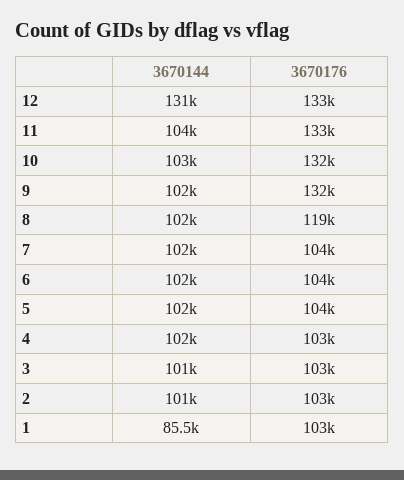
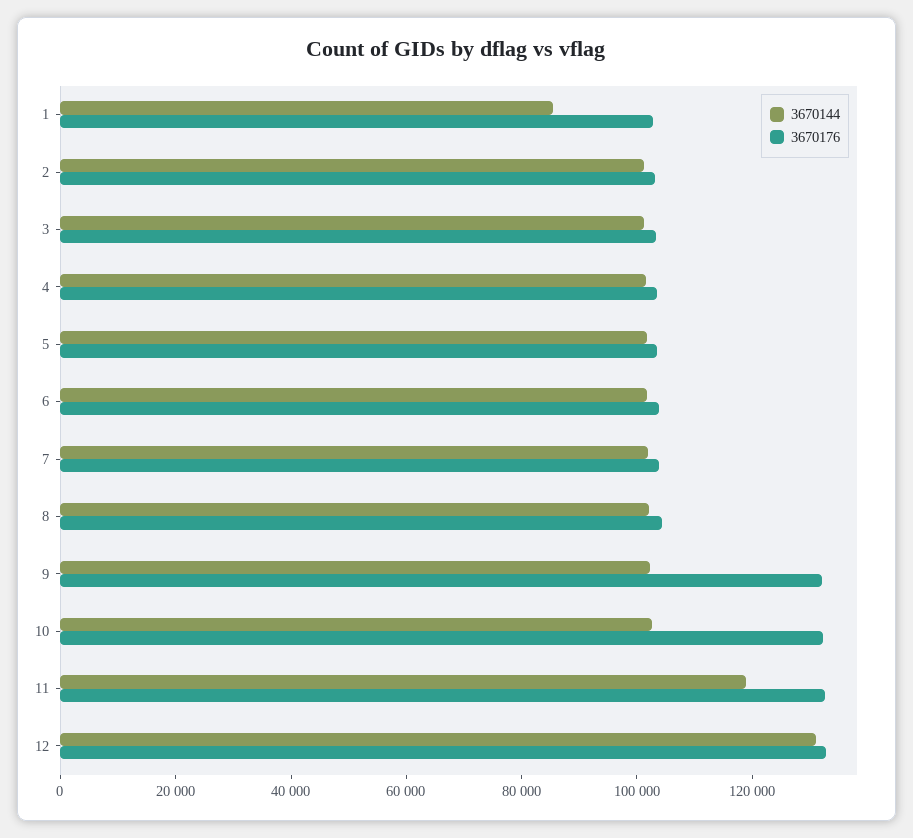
3670144, 11: 104000 -> 120000
3670176, 8: 119000 -> 105000

